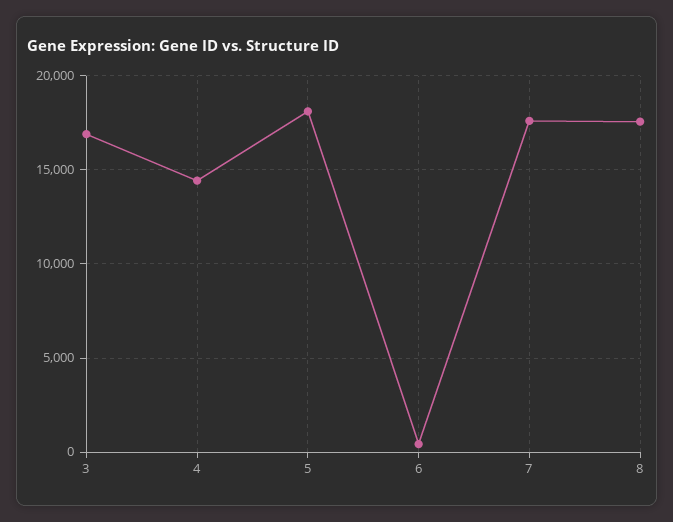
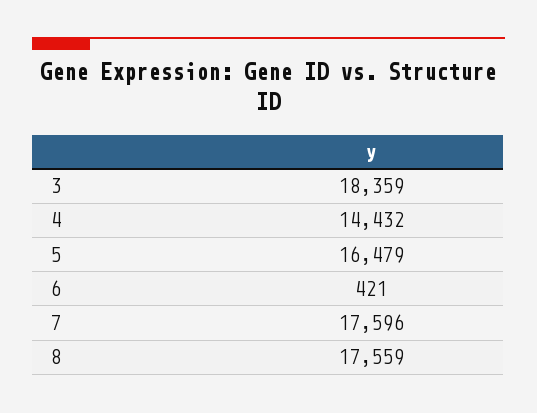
3: 17000 -> 18359
5: 18000 -> 16479

